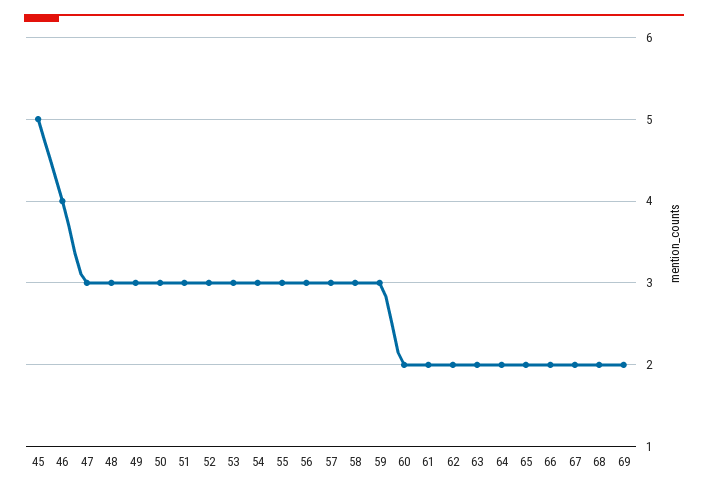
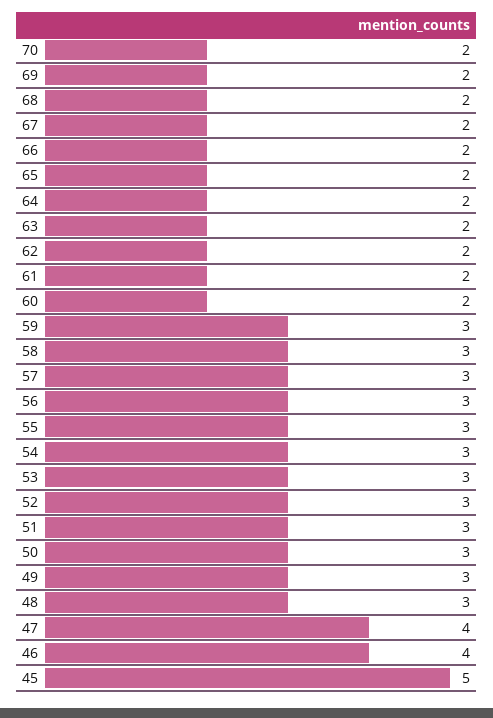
47: 3 -> 4
70: none -> 2

